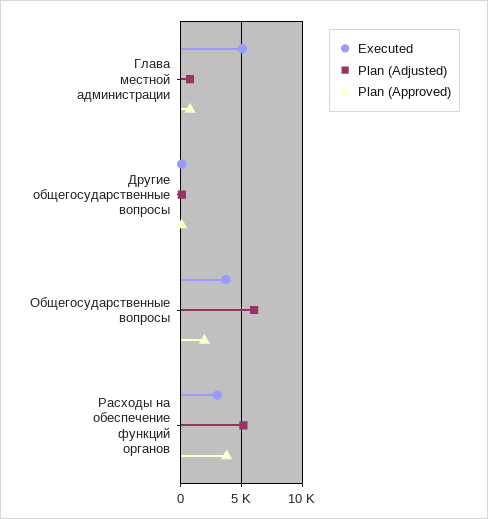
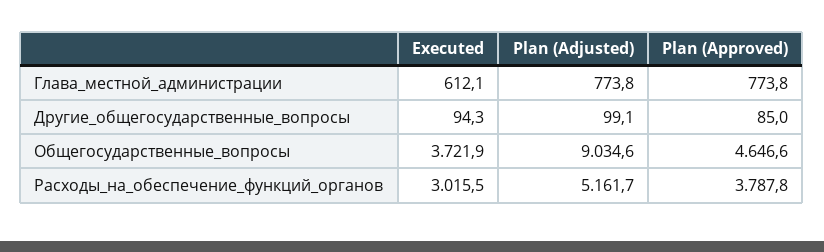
Executed, Глава местной администрации: 5000 -> 612.1
Plan (Adjusted), Общегосударственные вопросы: 6000 -> 9034.6
Plan (Approved), Общегосударственные вопросы: 2000 -> 4646.6

